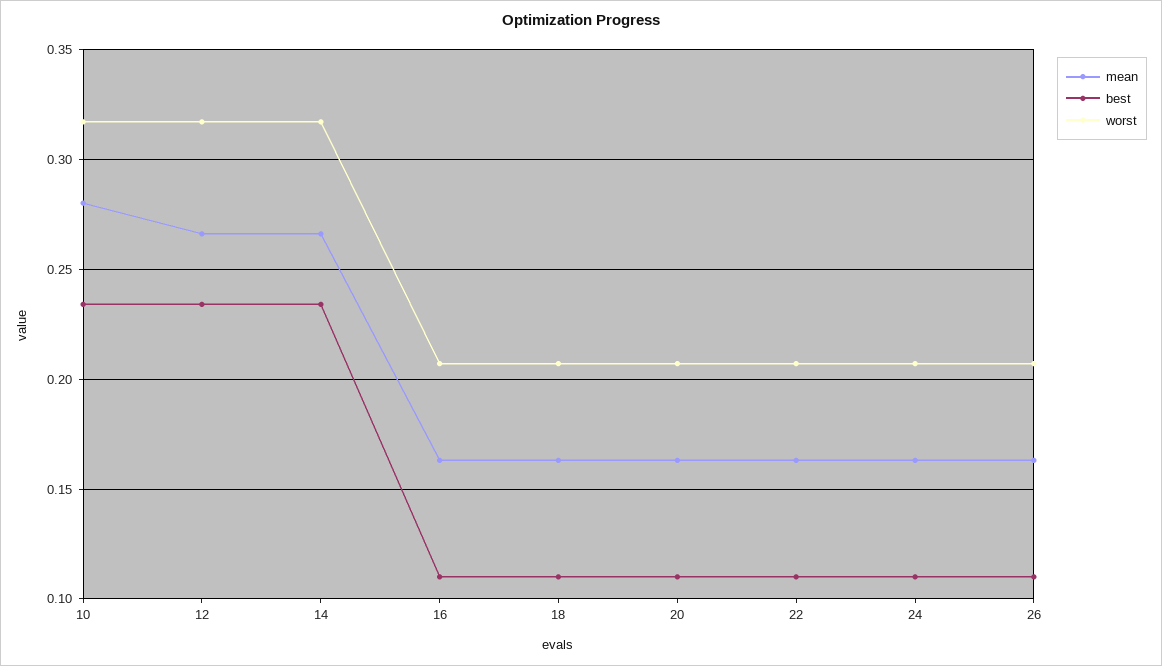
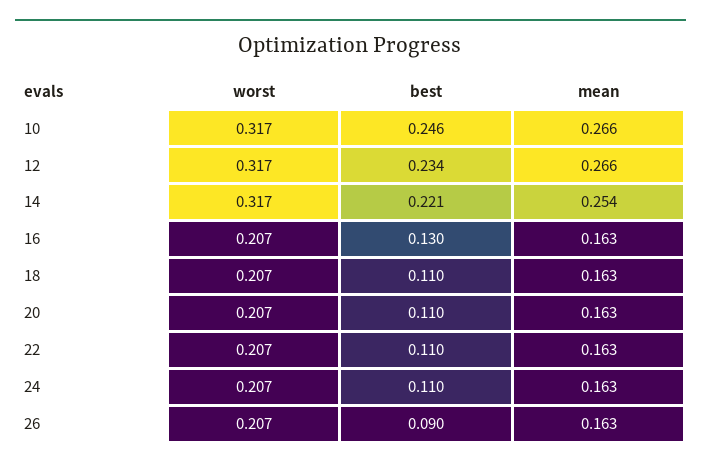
mean, 10: 0.28 -> 0.266
best, 10: 0.235 -> 0.246
mean, 14: 0.265 -> 0.254
best, 14: 0.235 -> 0.221
best, 16: 0.11 -> 0.13
best, 26: 0.11 -> 0.09

